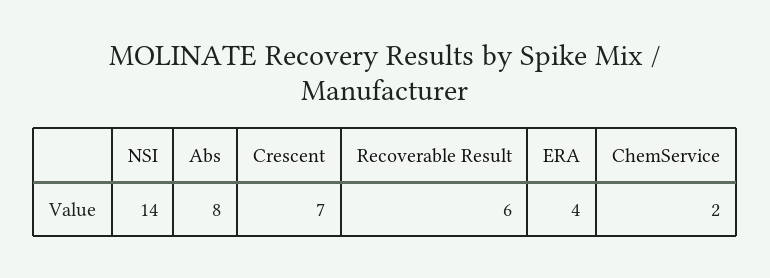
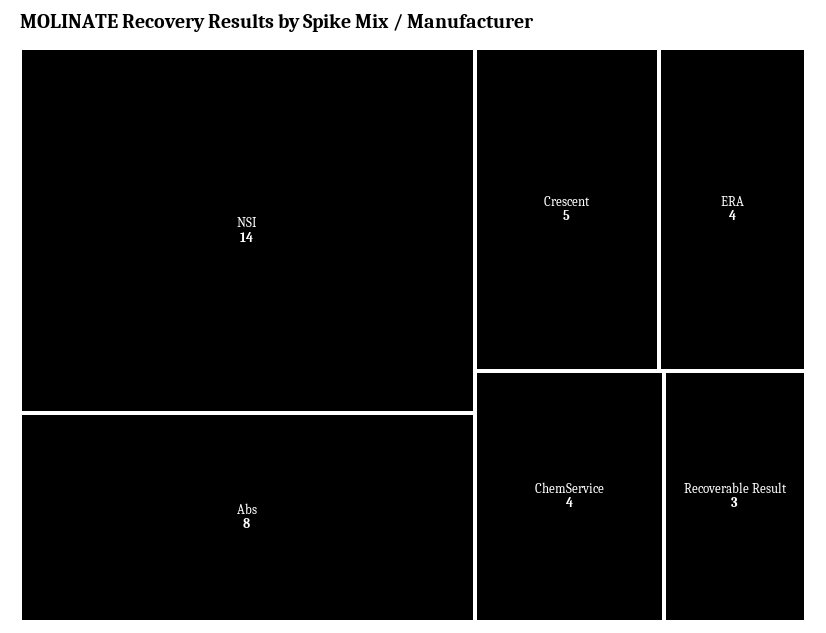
Crescent: 7 -> 5
Recoverable Result: 6 -> 3
ChemService: 2 -> 4

